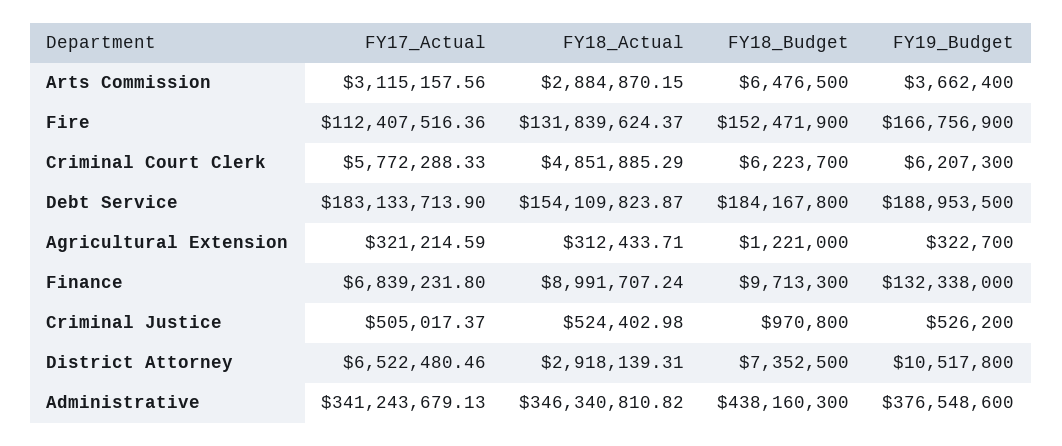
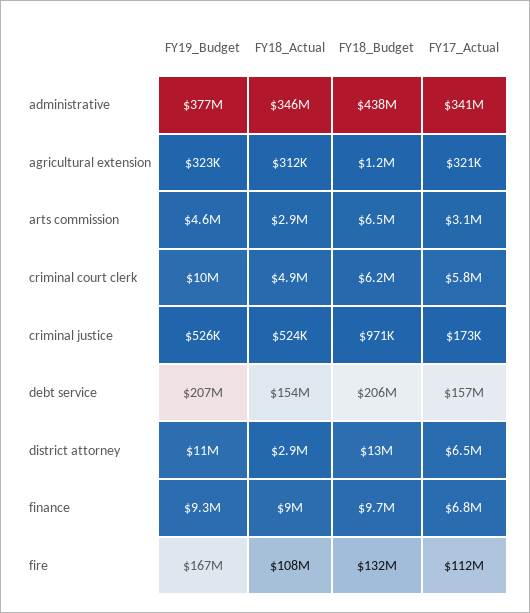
FY19_Budget, Arts Commission: 3662400 -> 4600000
FY18_Actual, Fire: 131839624.37 -> 108000000
FY18_Budget, Fire: 152471900 -> 132000000
FY19_Budget, Criminal Court Clerk: 6207300 -> 10000000
FY17_Actual, Debt Service: 183133713.9 -> 157000000
FY18_Budget, Debt Service: 184167800 -> 206000000
FY19_Budget, Debt Service: 188953500 -> 207000000
FY19_Budget, Finance: 132338000 -> 9300000
FY17_Actual, Criminal Justice: 505017.37 -> 173000
FY18_Budget, District Attorney: 7352500 -> 13000000

